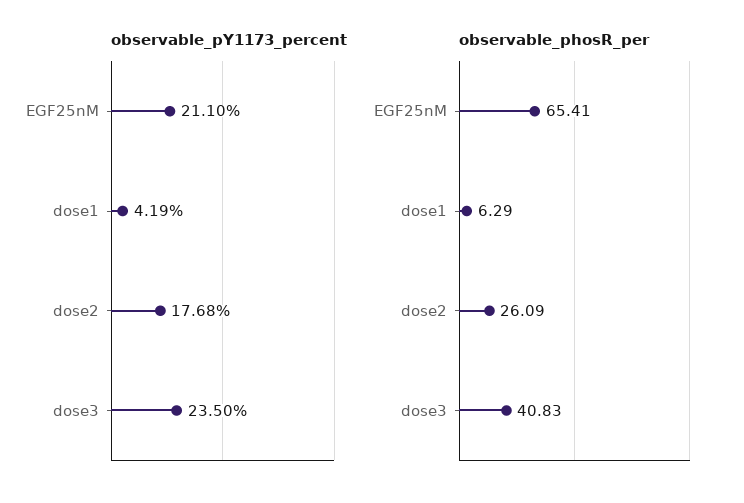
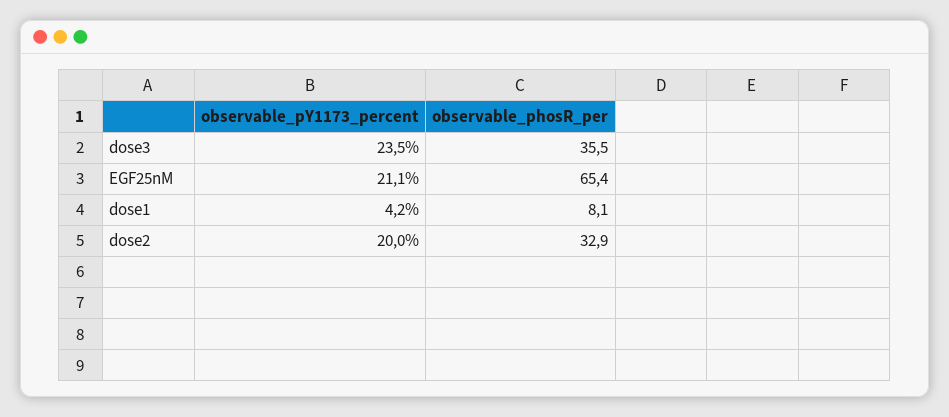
observable_pY1173_percent, dose2: 17.68 -> 20
observable_phosR_per, dose1: 6.29 -> 8.1
observable_phosR_per, dose2: 26.09 -> 32.9
observable_phosR_per, dose3: 40.83 -> 35.5

